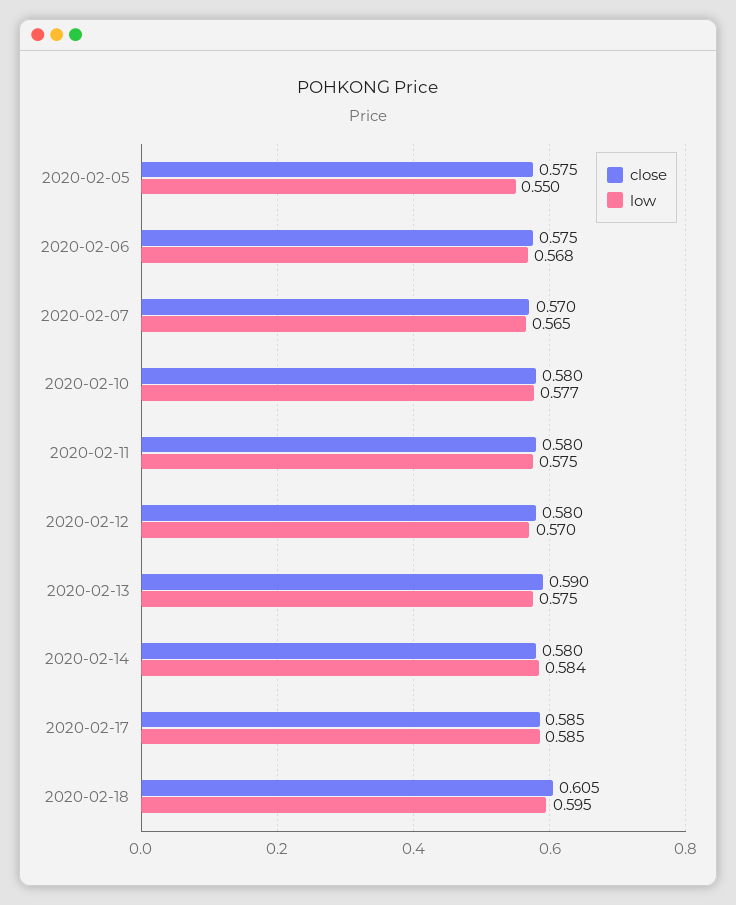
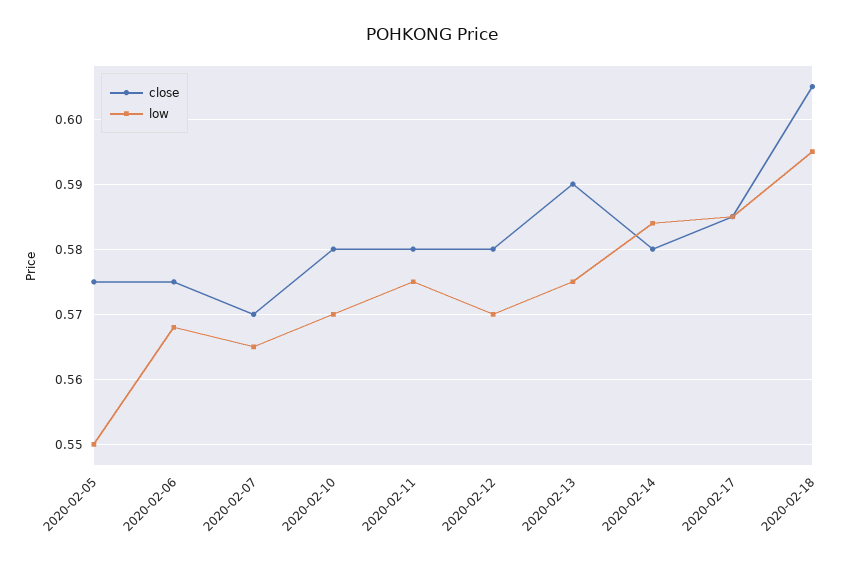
low, 2020-02-10: 0.577 -> 0.57

